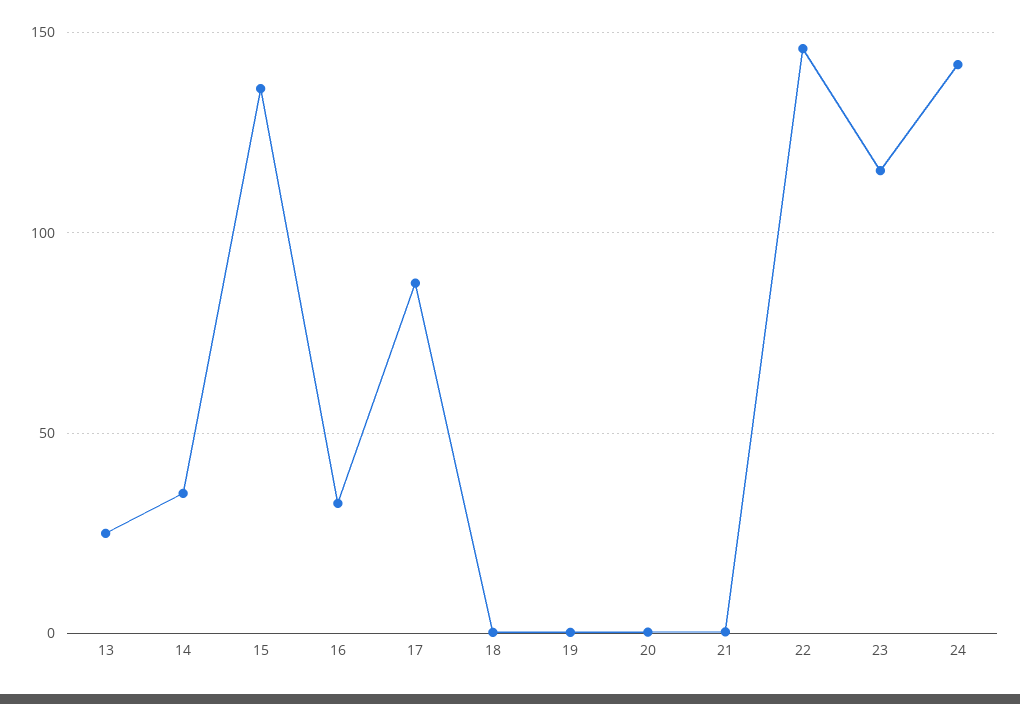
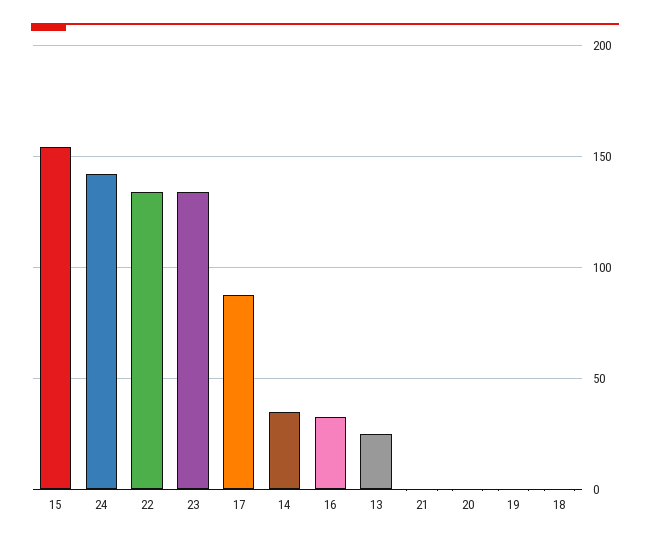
15: 135 -> 155
22: 145 -> 135
23: 115 -> 135

